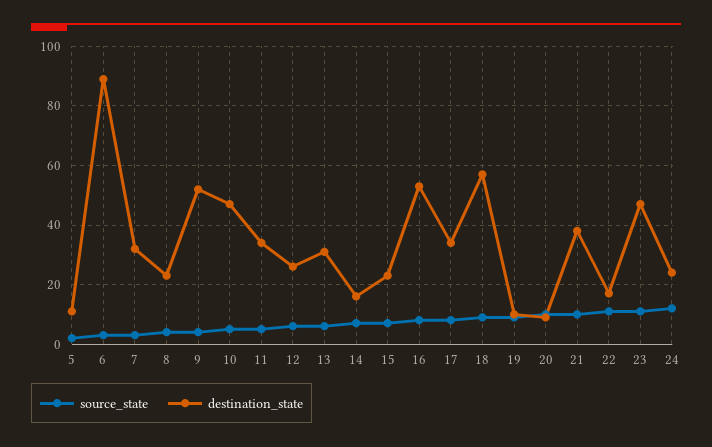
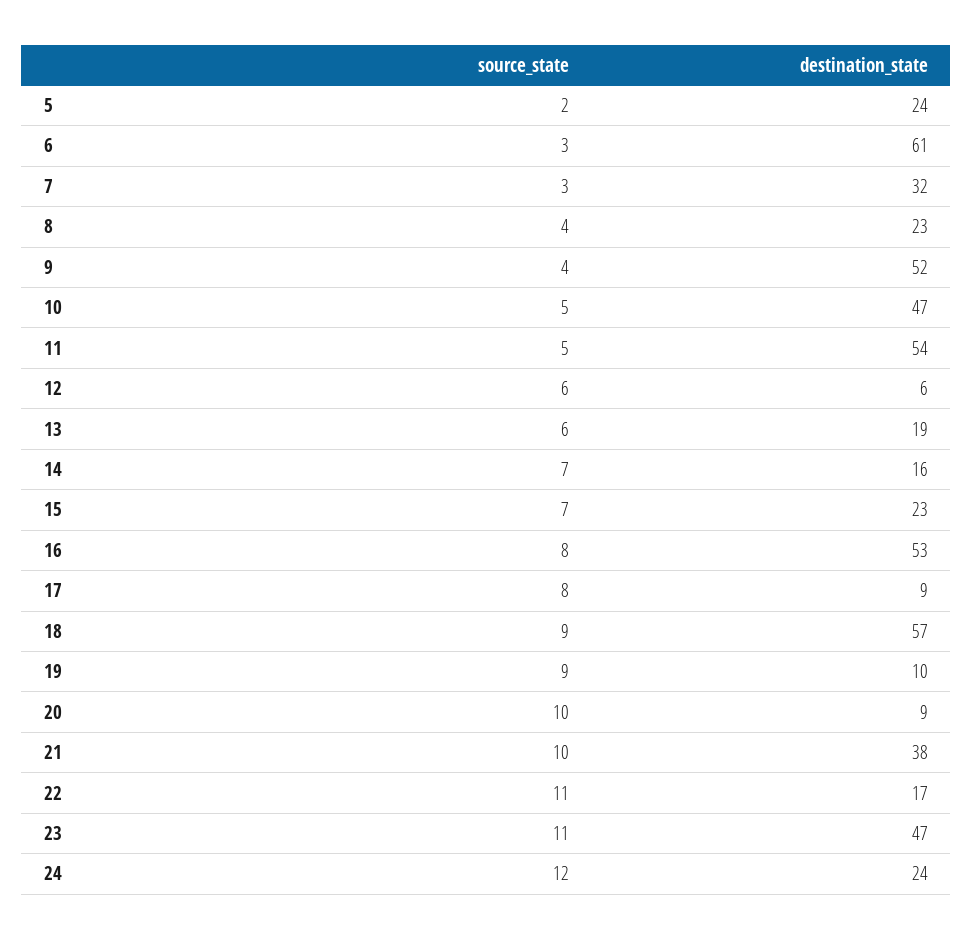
destination_state, 5: 10 -> 24
destination_state, 6: 90 -> 61
destination_state, 11: 35 -> 54
destination_state, 12: 25 -> 6
destination_state, 13: 30 -> 19
destination_state, 17: 35 -> 9

